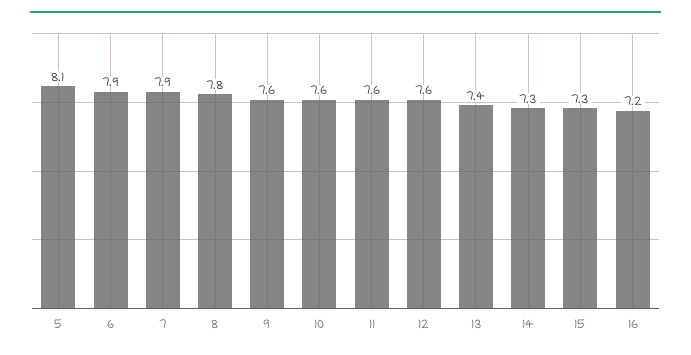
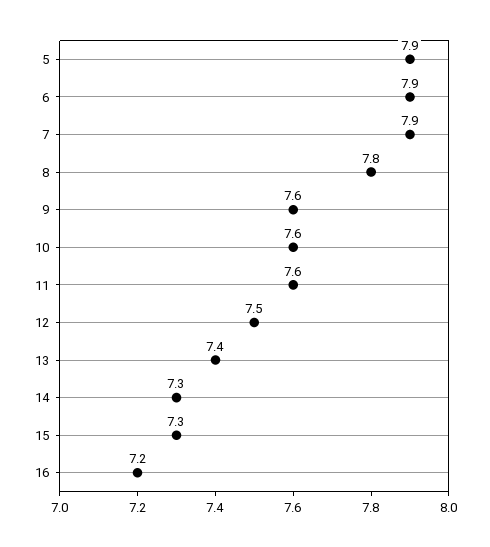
5: 8.1 -> 7.9
12: 7.6 -> 7.5

